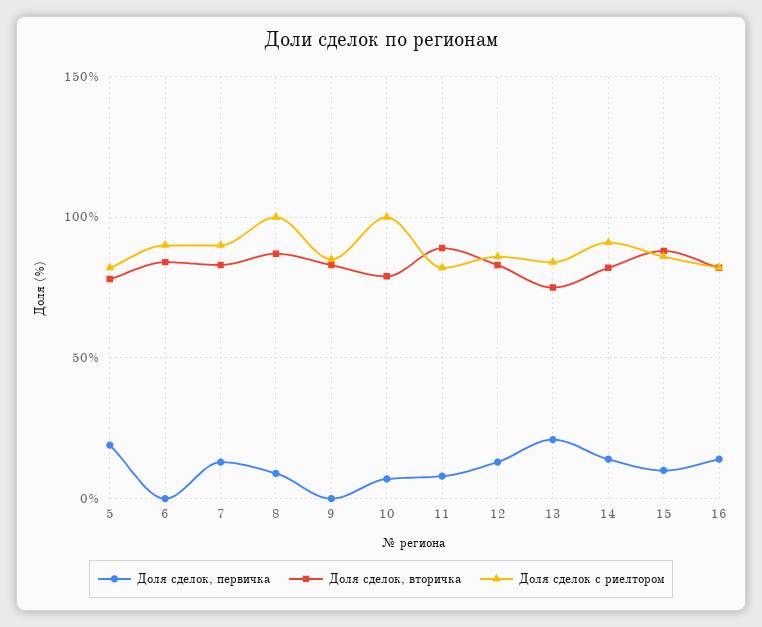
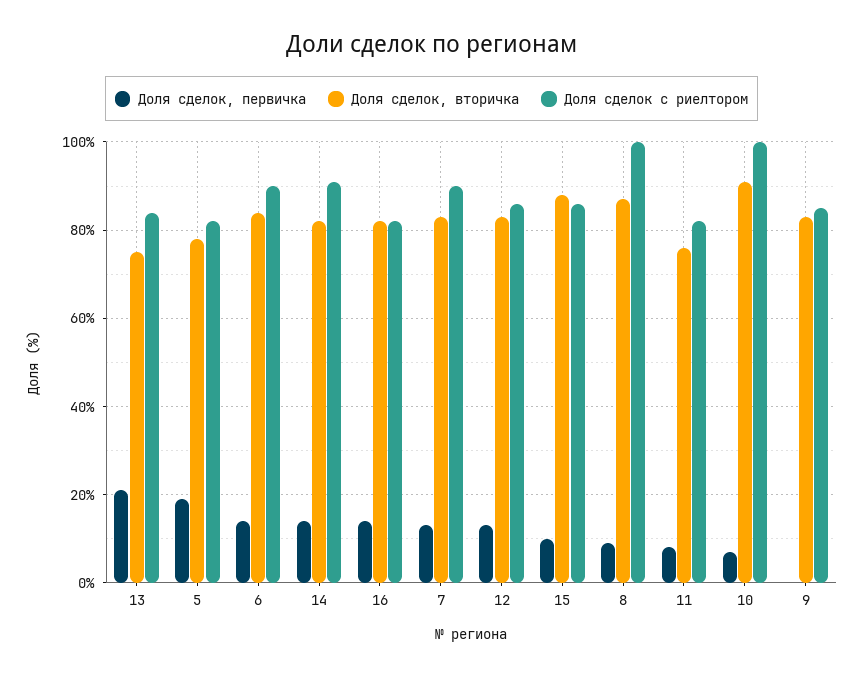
Доля сделок, первичка, 6: 0 -> 15
Доля сделок, вторичка, 10: 80 -> 90
Доля сделок, вторичка, 11: 90 -> 75

